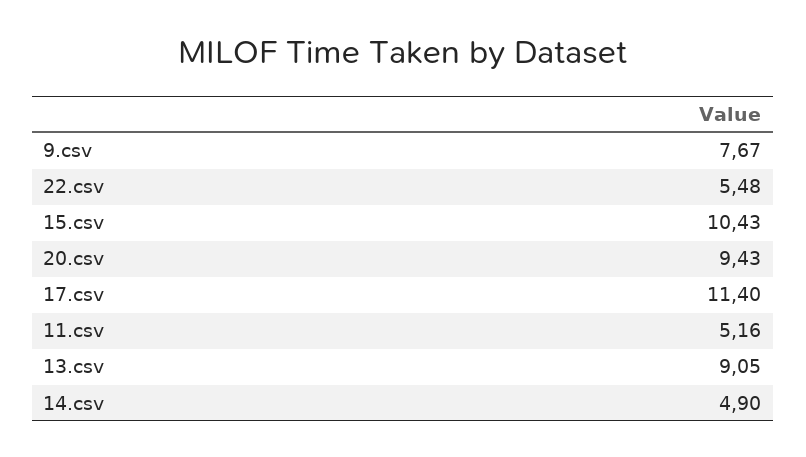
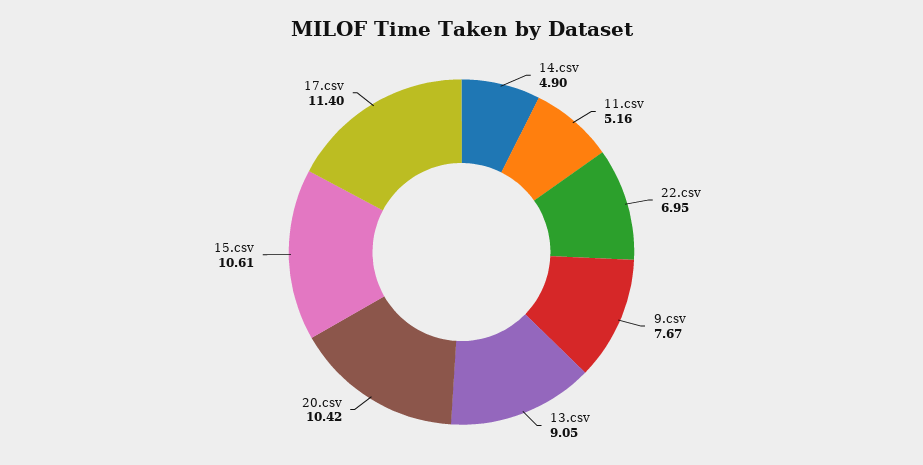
22.csv: 5.48 -> 6.95
15.csv: 10.43 -> 10.61
20.csv: 9.43 -> 10.42

